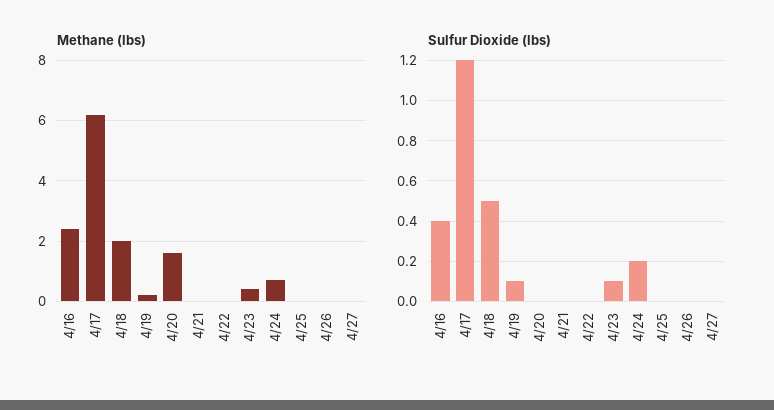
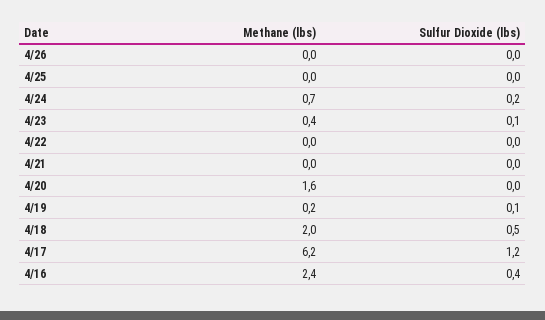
Methane (lbs), 4/27: 0 -> none
Sulfur Dioxide (lbs), 4/27: 0 -> none

